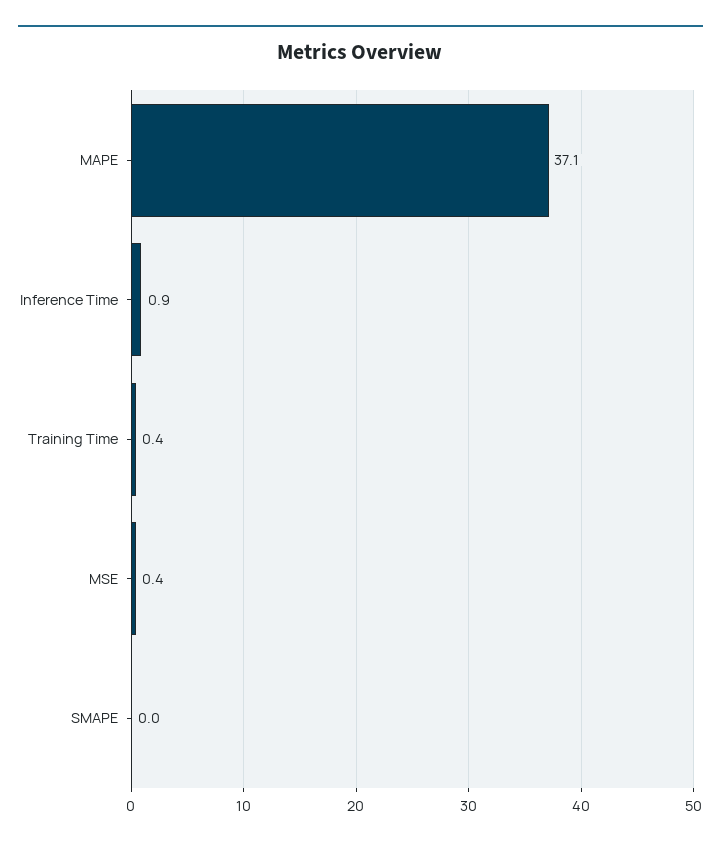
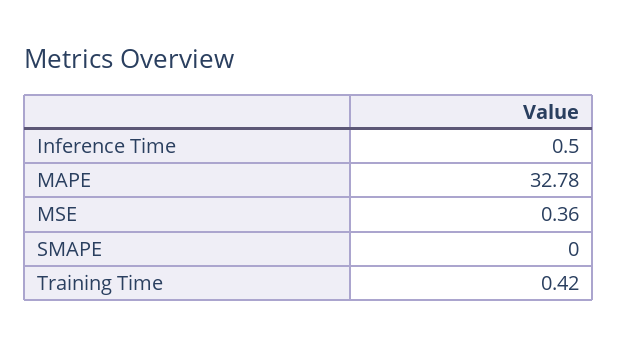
MAPE: 37.1 -> 32.78
Inference Time: 0.9 -> 0.5

